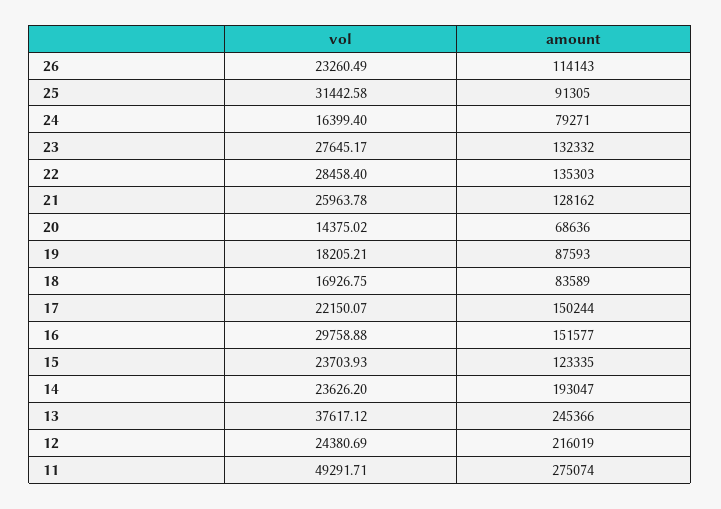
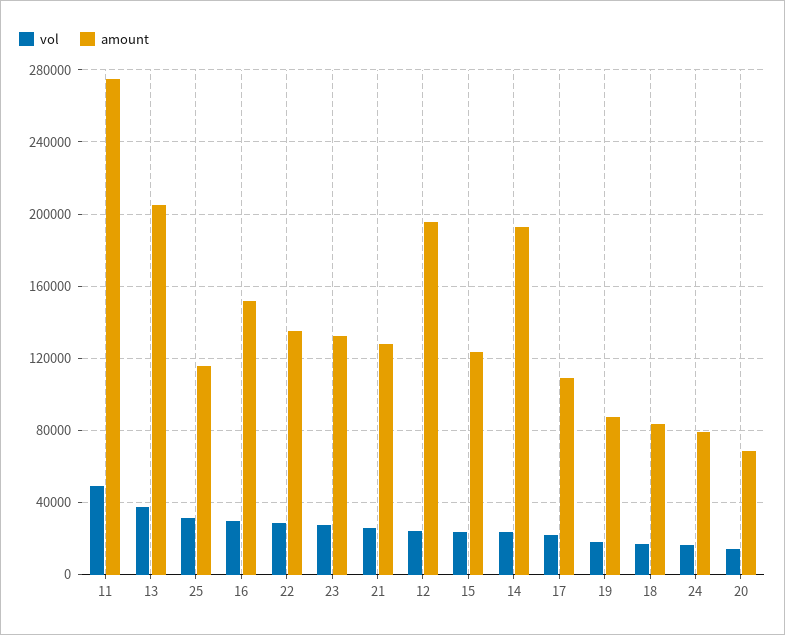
vol, 26: 23260.49 -> none
amount, 26: 114143 -> none
amount, 25: 91305 -> 115000
amount, 17: 150244 -> 110000
amount, 13: 245366 -> 205000
amount, 12: 216019 -> 195000

